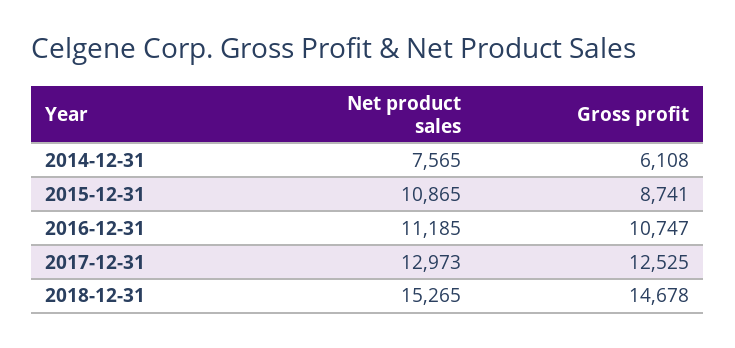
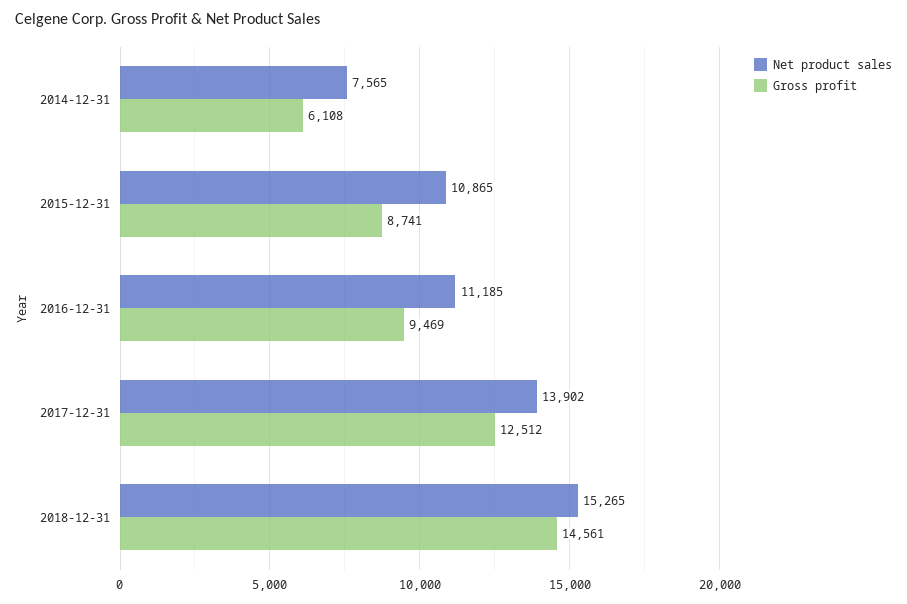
Gross profit, 2016-12-31: 10747 -> 9469
Net product sales, 2017-12-31: 12973 -> 13902
Gross profit, 2017-12-31: 12525 -> 12512
Gross profit, 2018-12-31: 14678 -> 14561

